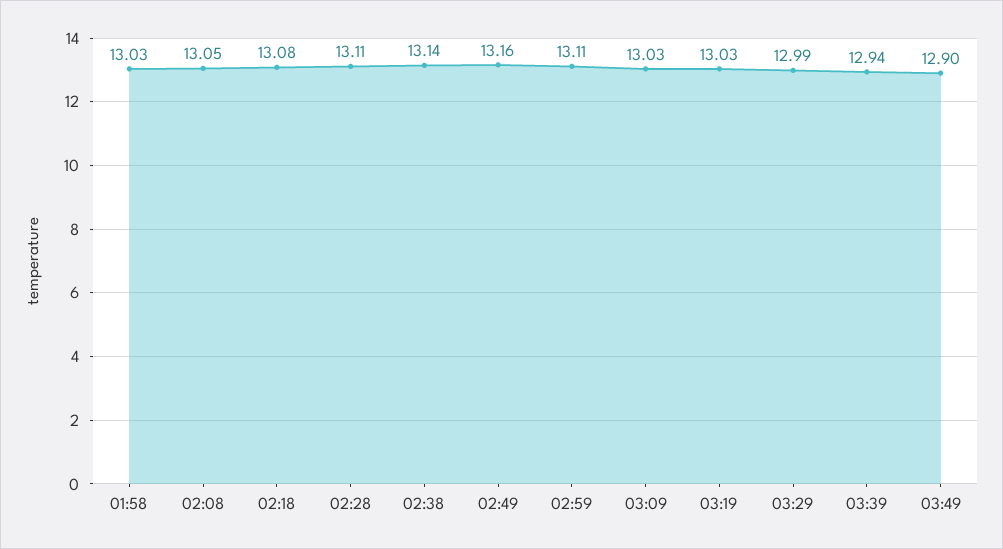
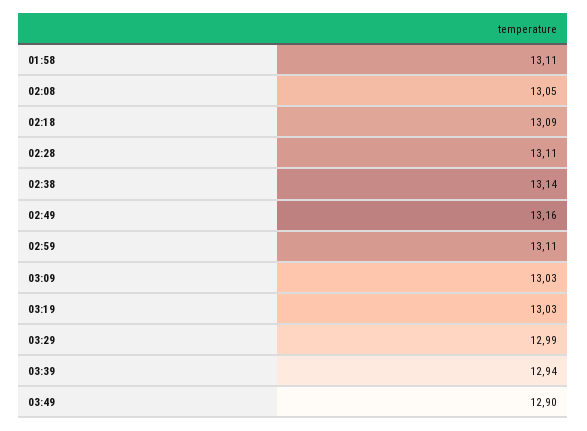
01:58: 13.03 -> 13.11
02:18: 13.08 -> 13.09

